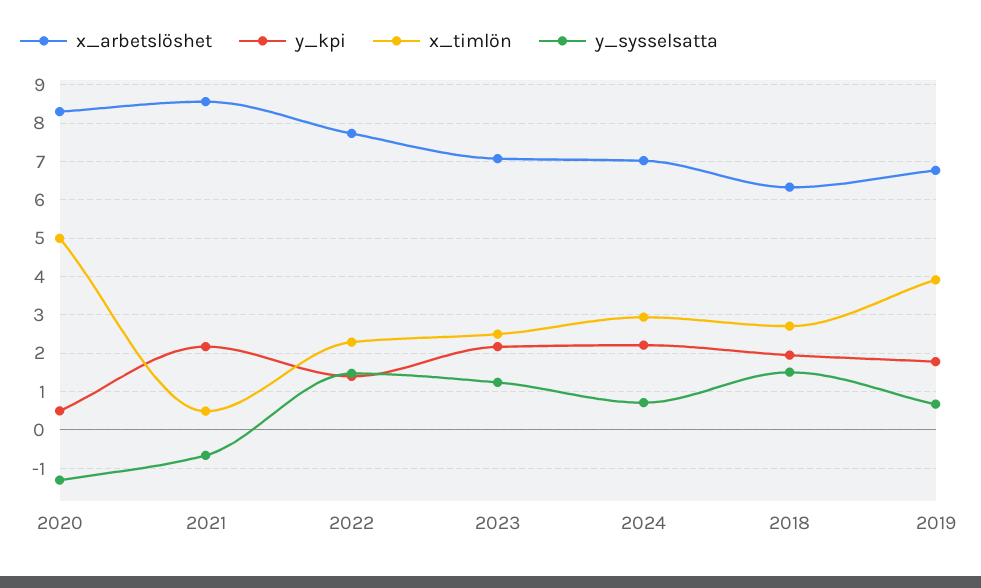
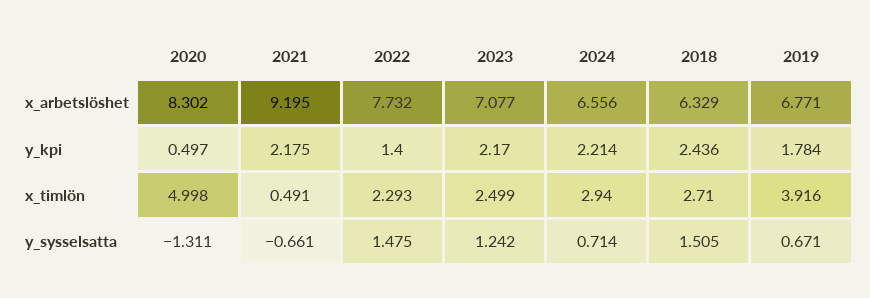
x_arbetslöshet, 2021: 8.6 -> 9.195
x_arbetslöshet, 2024: 7 -> 6.556
y_kpi, 2018: 2 -> 2.436

